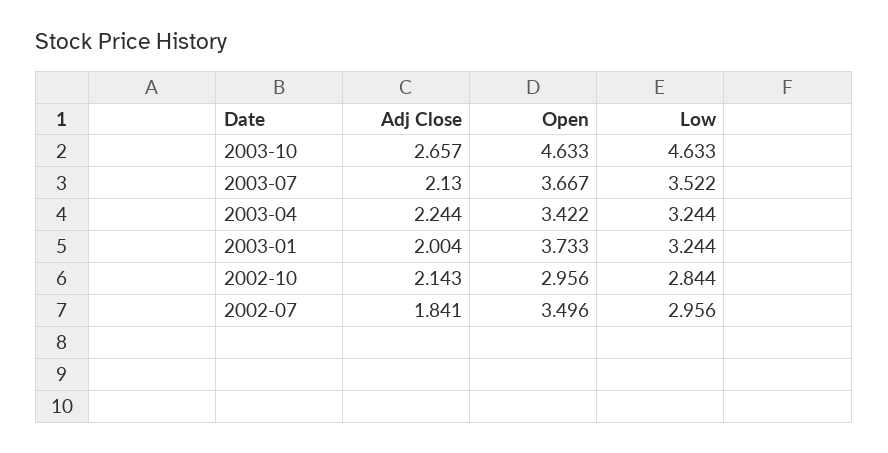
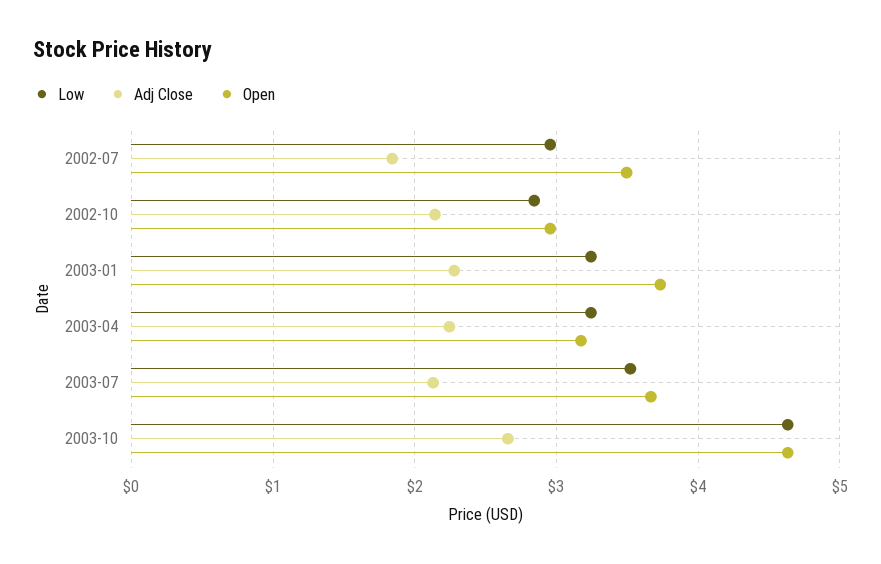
Open, 2003-04: 3.422 -> 3.2
Adj Close, 2003-01: 2.004 -> 2.3

